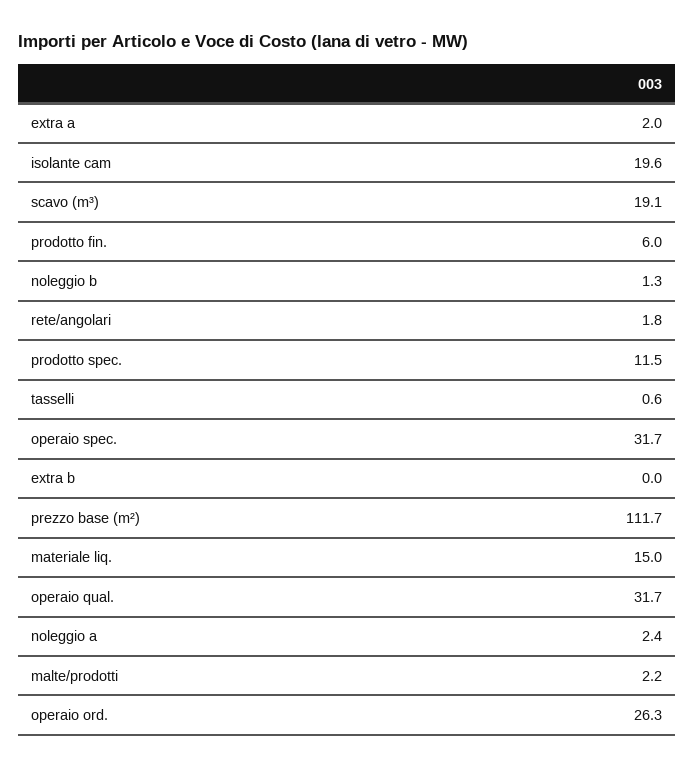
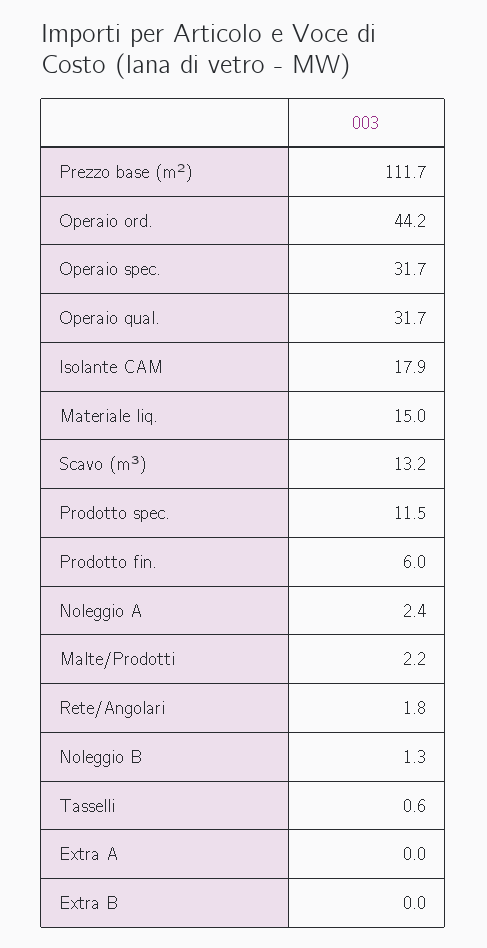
extra a: 2 -> 0
isolante cam: 19.6 -> 17.9
scavo (m³): 19.1 -> 13.2
operaio ord.: 26.3 -> 44.2

